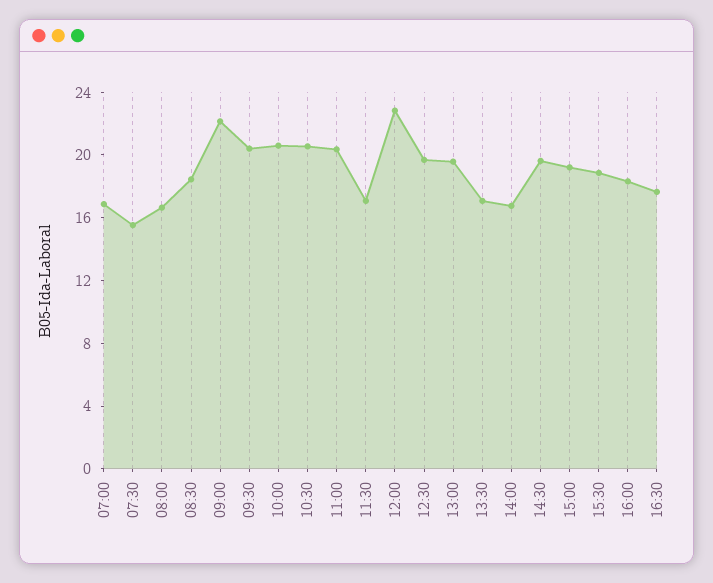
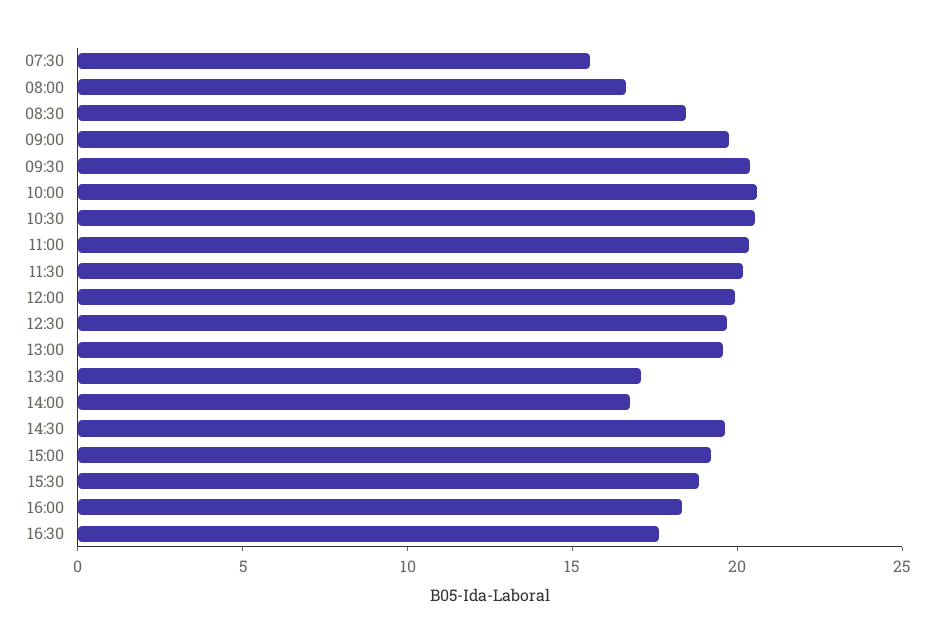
07:00: 17 -> none
09:00: 22 -> 20
11:30: 17 -> 20
12:00: 23 -> 20

